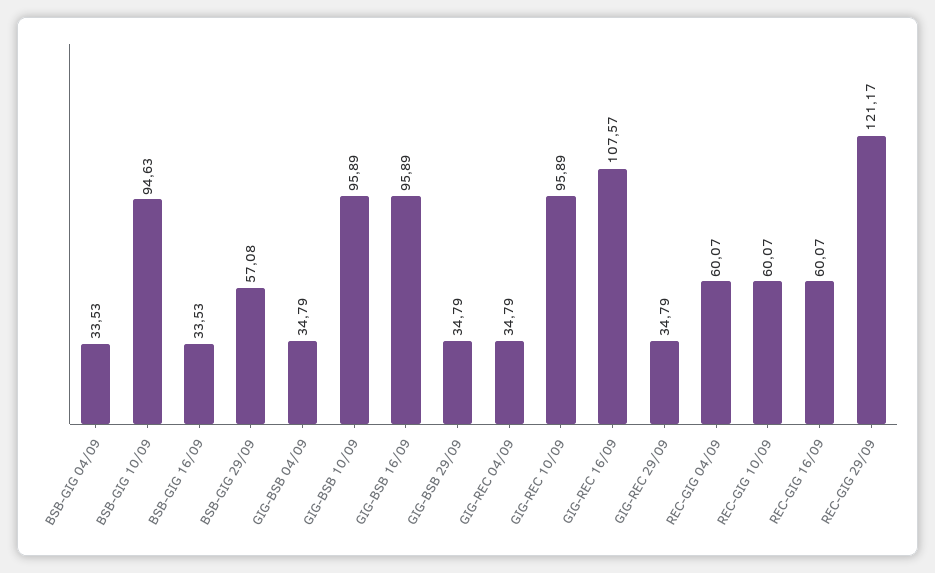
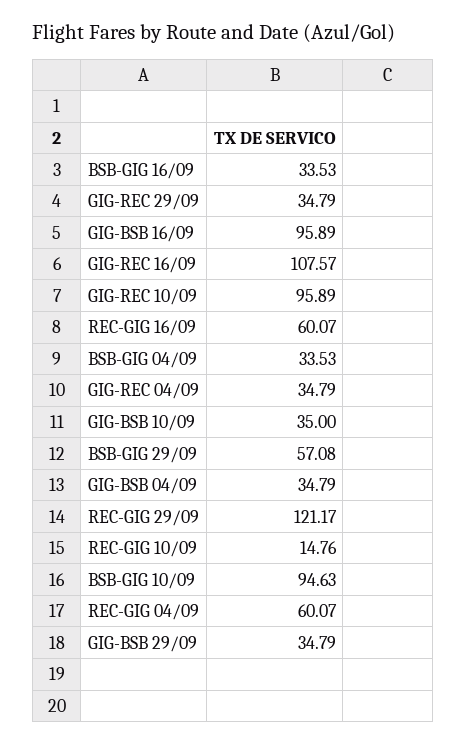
GIG-BSB 10/09: 95.89 -> 35
REC-GIG 10/09: 60.07 -> 14.76

